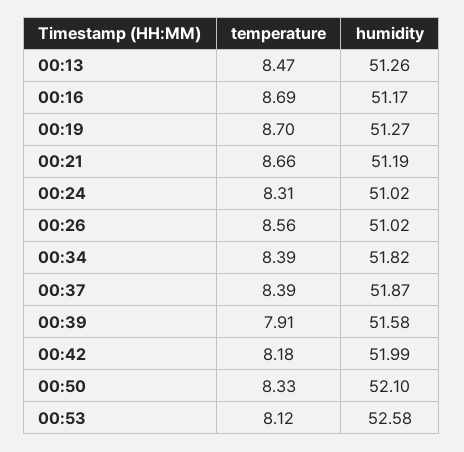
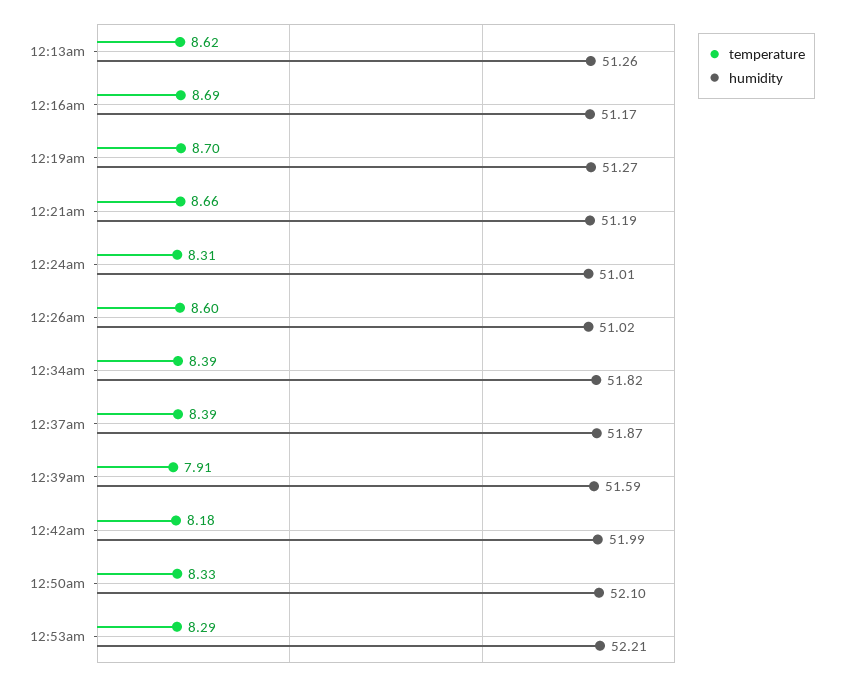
temperature, 00:13: 8.47 -> 8.62
humidity, 00:24: 51.02 -> 51.01
temperature, 00:26: 8.56 -> 8.6
humidity, 00:39: 51.58 -> 51.59
temperature, 00:53: 8.12 -> 8.29
humidity, 00:53: 52.58 -> 52.21

